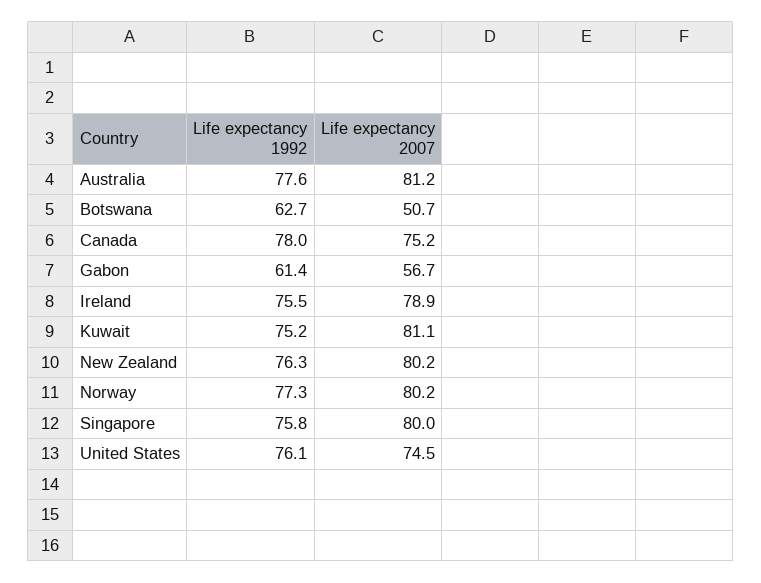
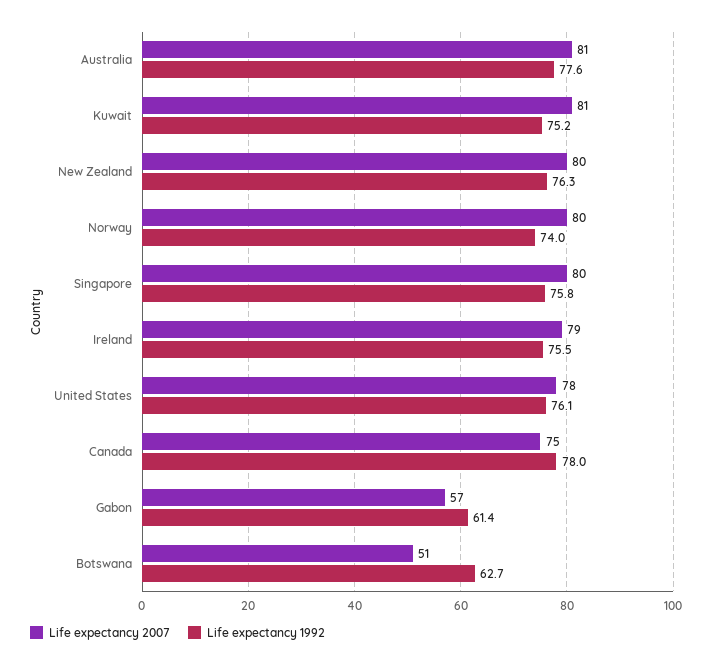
Life expectancy 1992, Norway: 77.3 -> 74
Life expectancy 2007, United States: 74.5 -> 78

